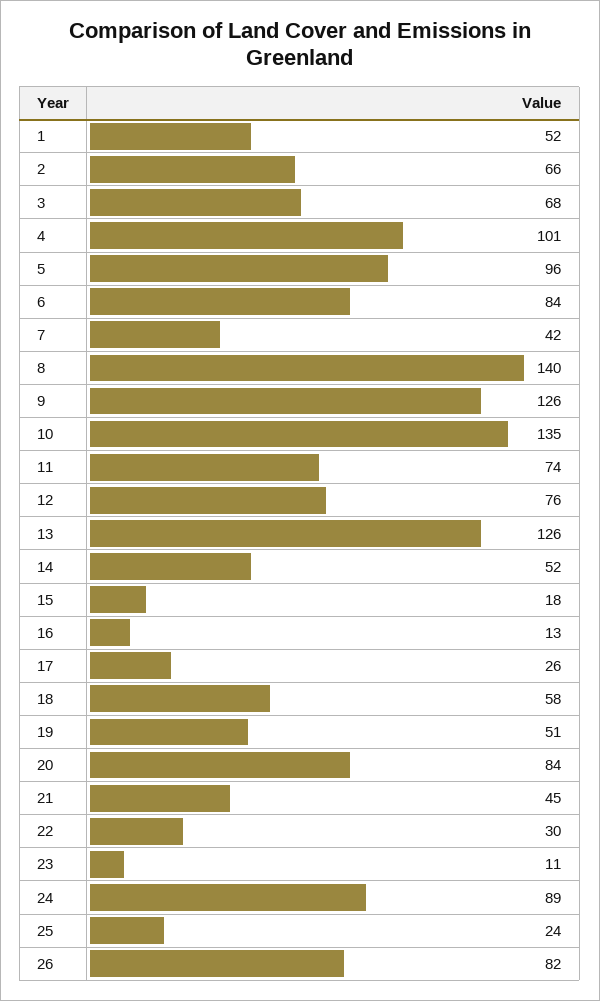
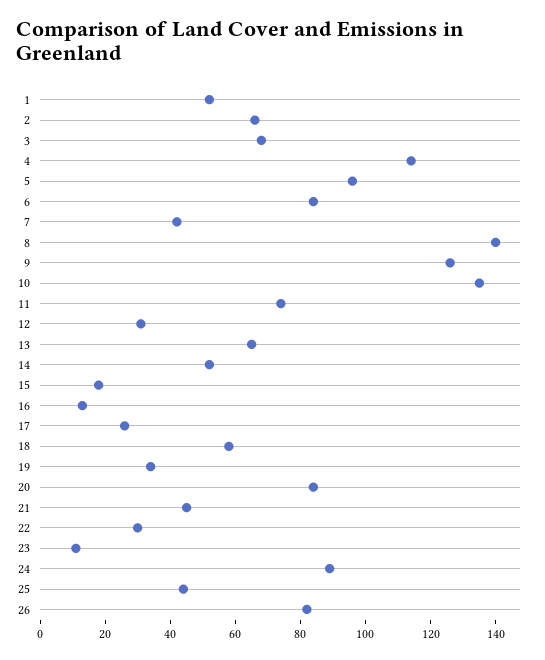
4: 101 -> 115
12: 76 -> 30
13: 126 -> 65
19: 51 -> 35
25: 24 -> 45

